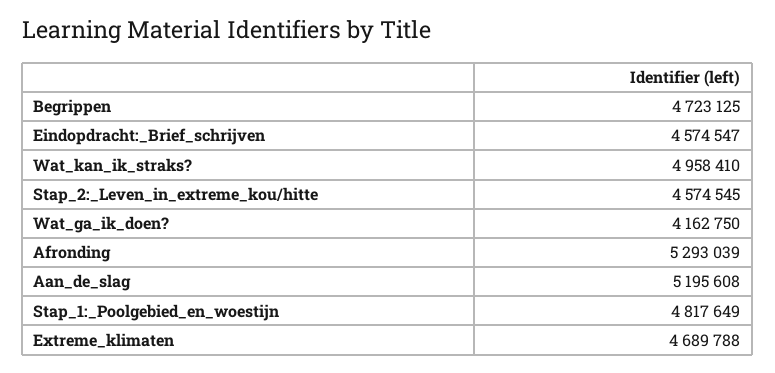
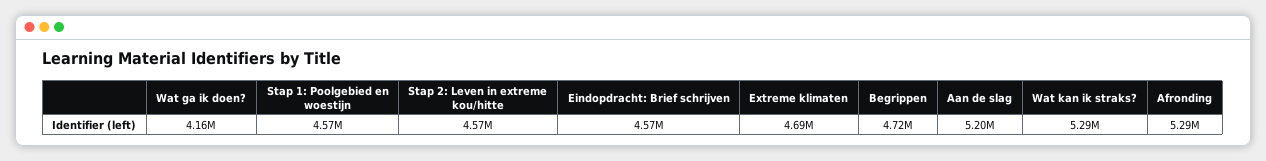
Wat_kan_ik_straks?: 4958410 -> 5290000
Stap_1:_Poolgebied_en_woestijn: 4817649 -> 4570000

